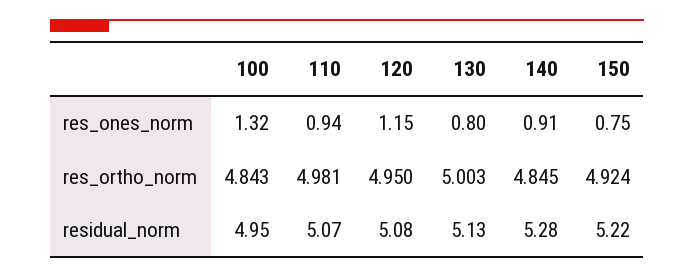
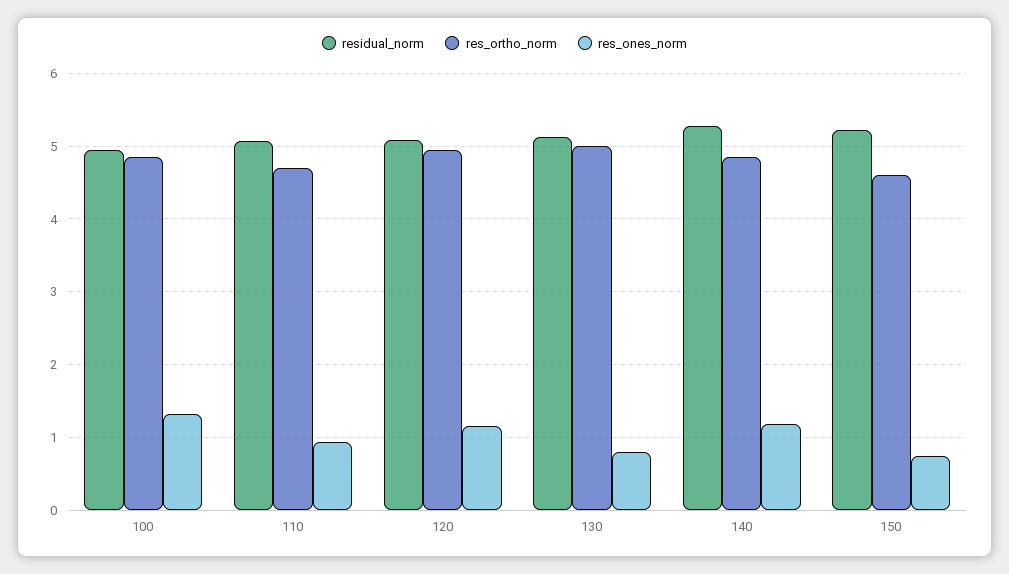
res_ones_norm, 140: 0.91 -> 1.2
res_ortho_norm, 110: 4.981 -> 4.7
res_ortho_norm, 150: 4.924 -> 4.6

